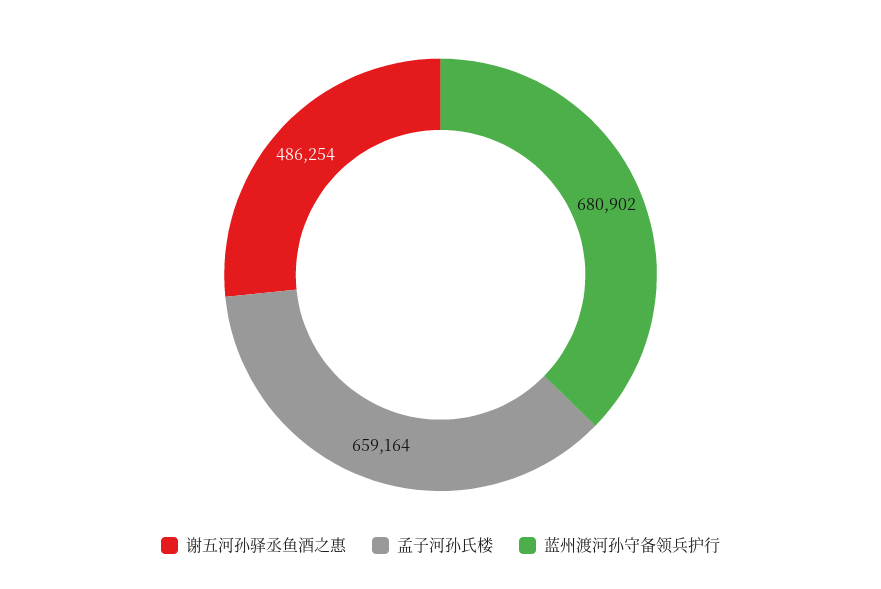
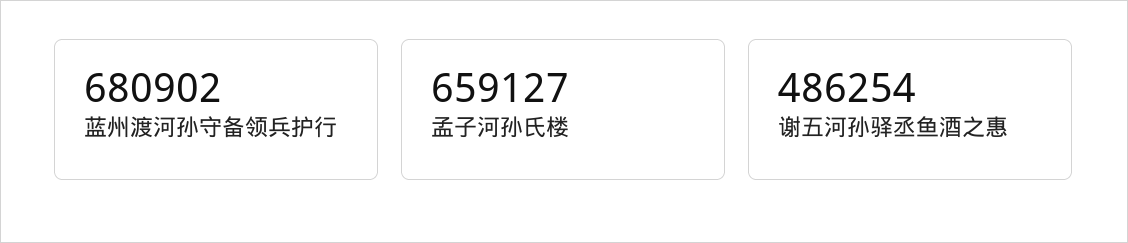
孟子河孙氏楼: 659164 -> 659127

